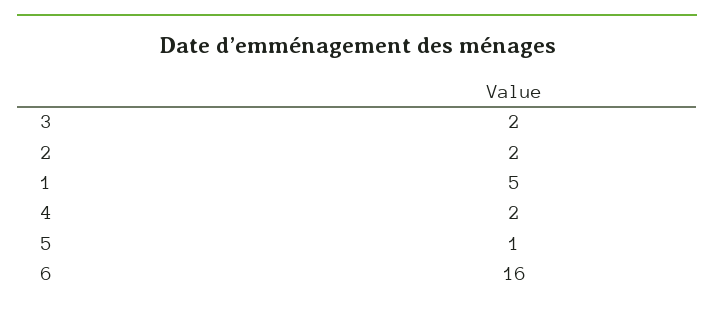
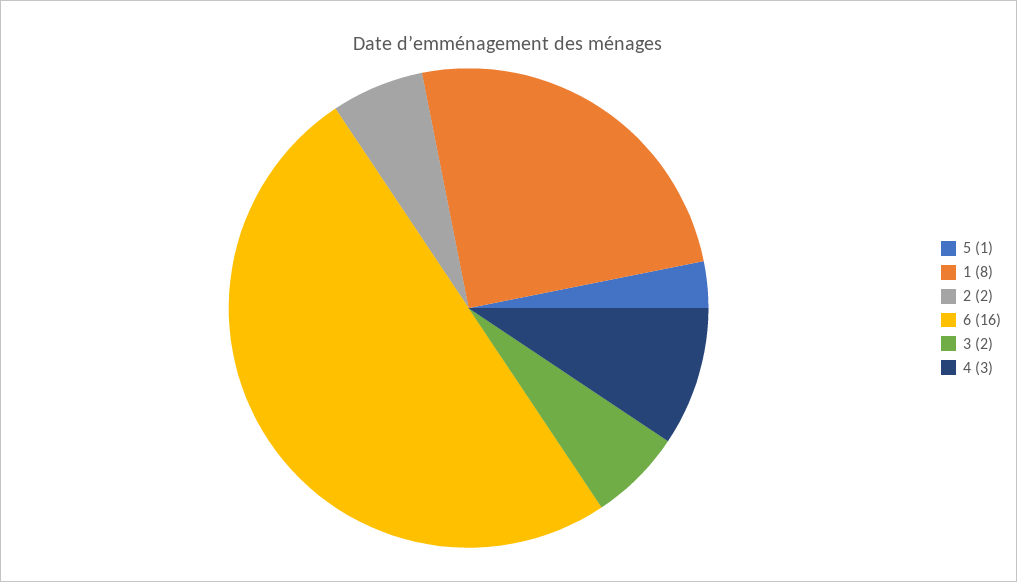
1: 5 -> 8
4: 2 -> 3

